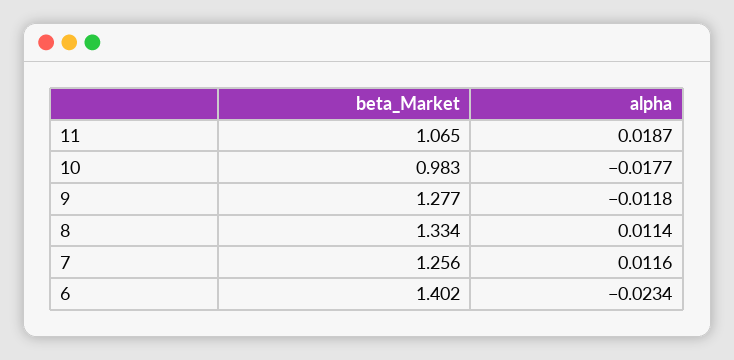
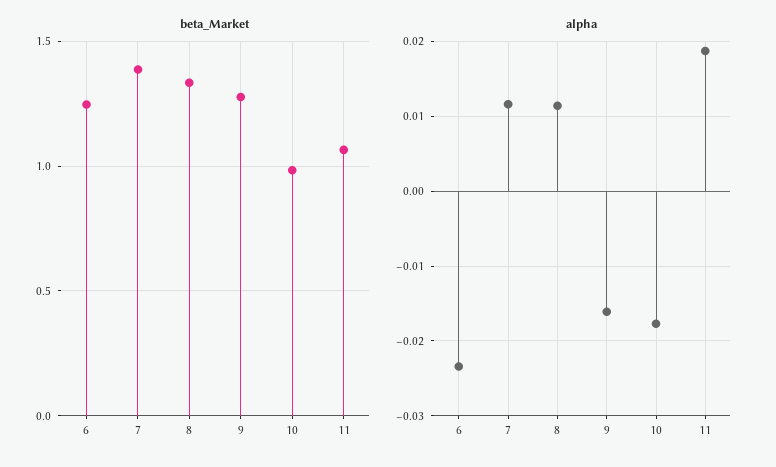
alpha, 9: -0.0118 -> -0.016
beta_Market, 7: 1.256 -> 1.4
beta_Market, 6: 1.402 -> 1.25

